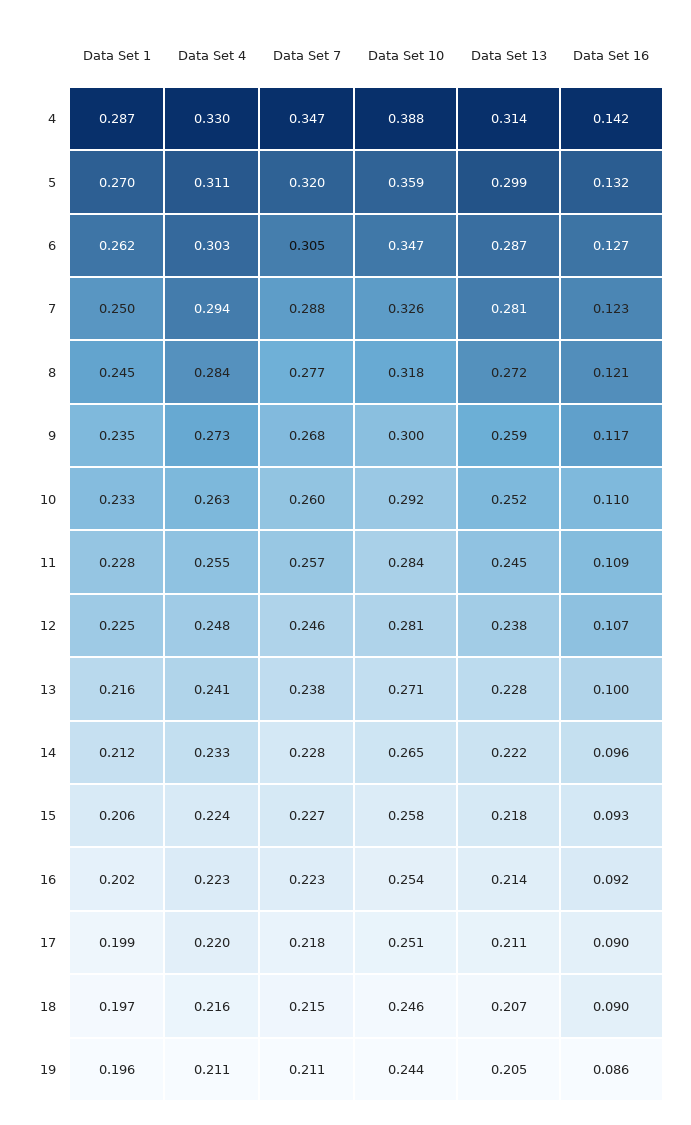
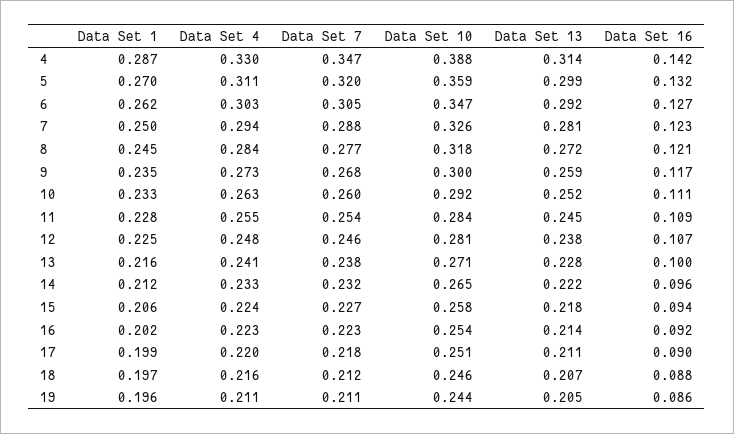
Data Set 13, 6: 0.287 -> 0.292
Data Set 16, 10: 0.11 -> 0.111
Data Set 7, 11: 0.257 -> 0.254
Data Set 7, 14: 0.228 -> 0.232
Data Set 16, 15: 0.093 -> 0.094
Data Set 7, 18: 0.215 -> 0.212
Data Set 16, 18: 0.09 -> 0.088

